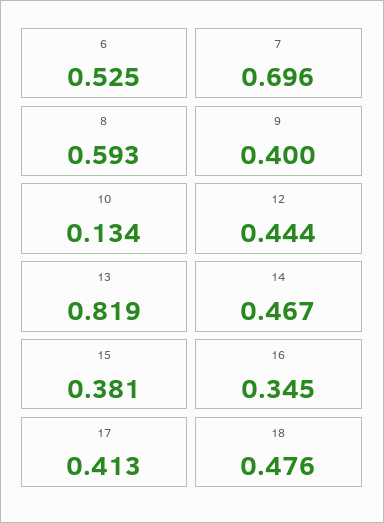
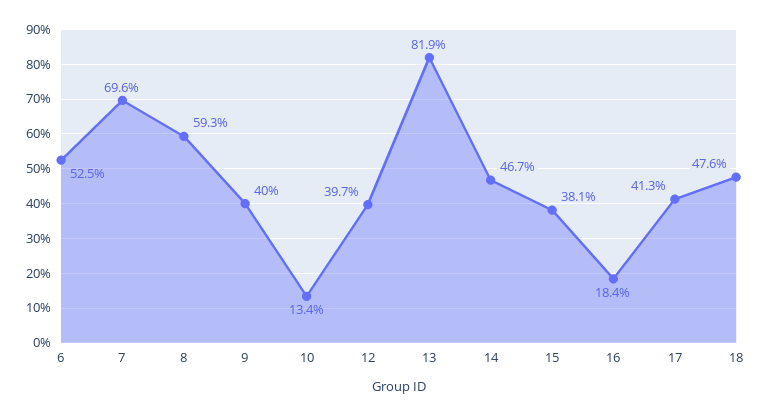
12: 0.444 -> 0.397
16: 0.345 -> 0.184

